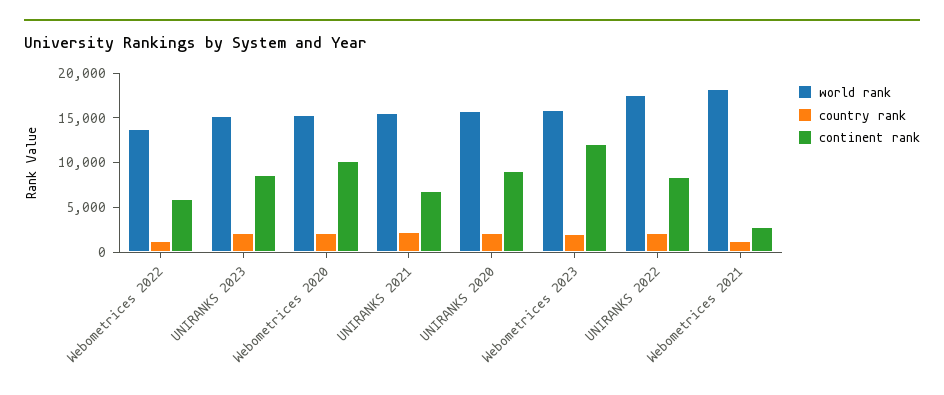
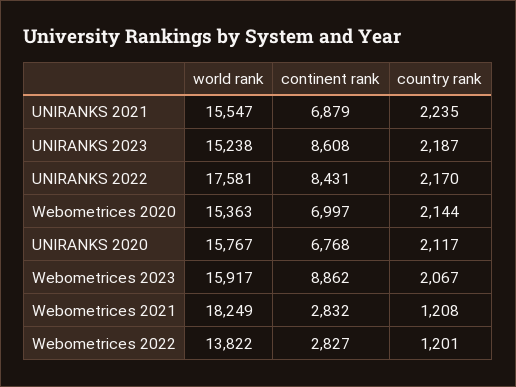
continent rank, Webometrices 2022: 6000 -> 2827
continent rank, Webometrices 2020: 10000 -> 6997
continent rank, UNIRANKS 2020: 9000 -> 6768
continent rank, Webometrices 2023: 12000 -> 8862

